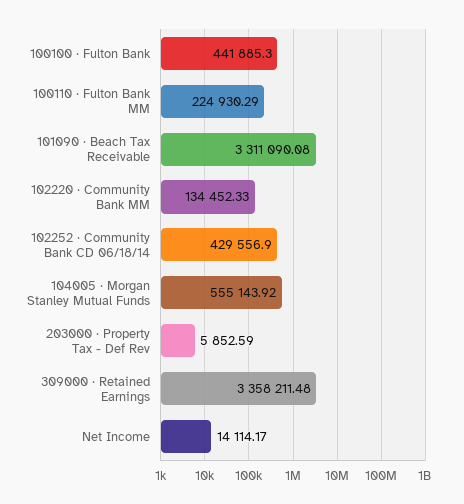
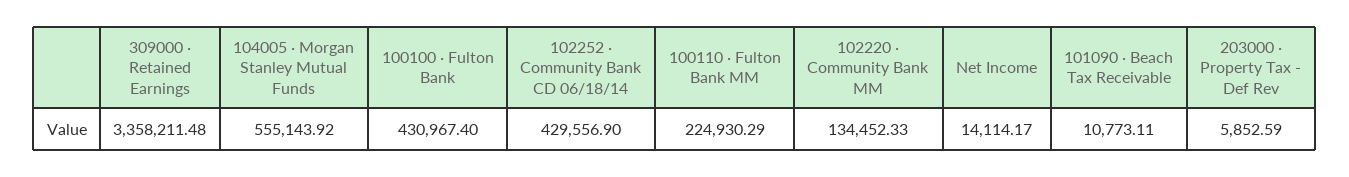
100100 · Fulton Bank: 441885.3 -> 430967.4
101090 · Beach Tax Receivable: 3311090.08 -> 10773.11

